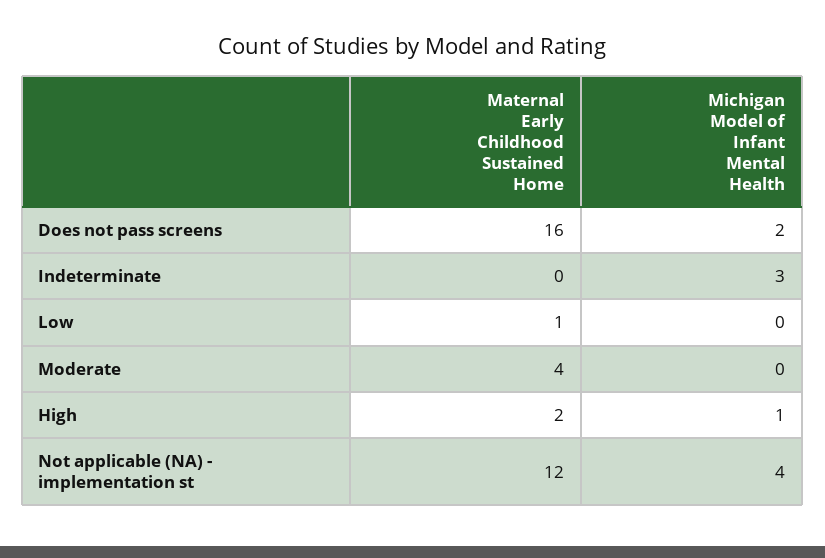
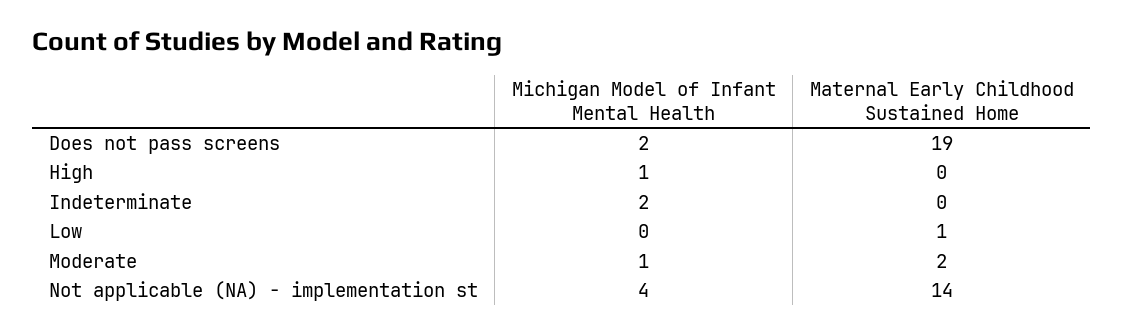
Maternal Early Childhood Sustained Home, Does not pass screens: 16 -> 19
Michigan Model of Infant Mental Health, Indeterminate: 3 -> 2
Maternal Early Childhood Sustained Home, Moderate: 4 -> 2
Michigan Model of Infant Mental Health, Moderate: 0 -> 1
Maternal Early Childhood Sustained Home, High: 2 -> 0
Maternal Early Childhood Sustained Home, Not applicable (NA) - implementation st: 12 -> 14

